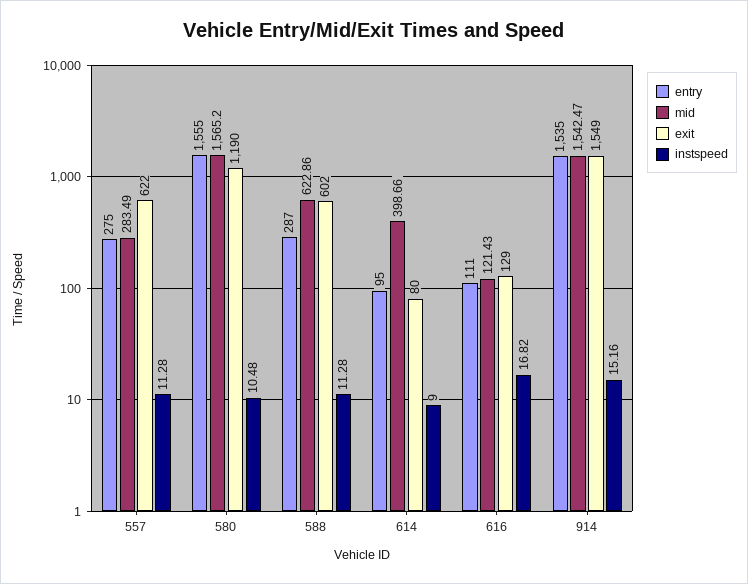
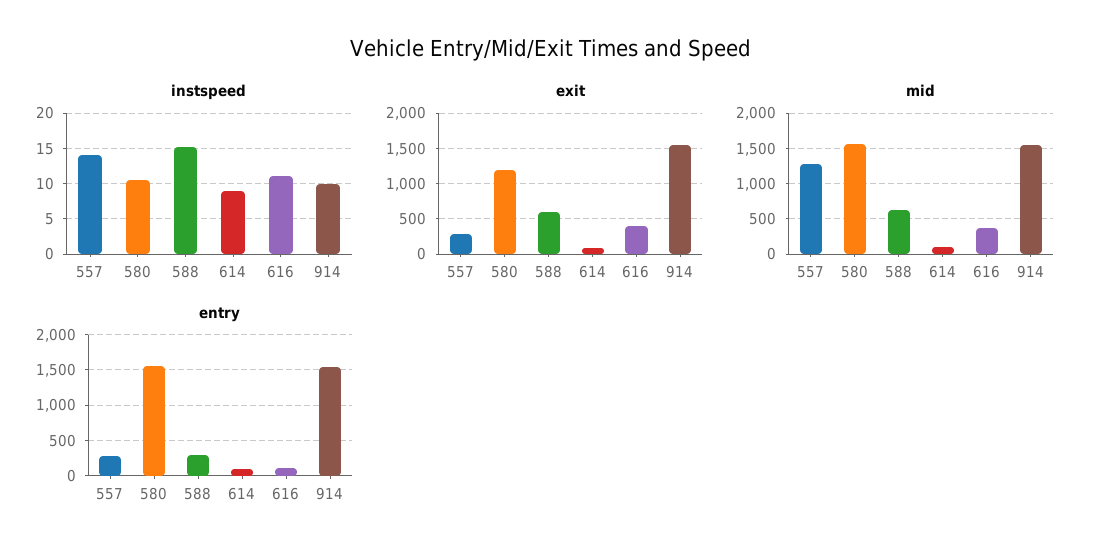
mid, 557: 283.49 -> 1300
exit, 557: 622 -> 300
instspeed, 557: 11.28 -> 14
instspeed, 588: 11.28 -> 15
mid, 614: 398.66 -> 100
mid, 616: 121.43 -> 400
exit, 616: 129 -> 400
instspeed, 616: 16.82 -> 11
instspeed, 914: 15.16 -> 10

